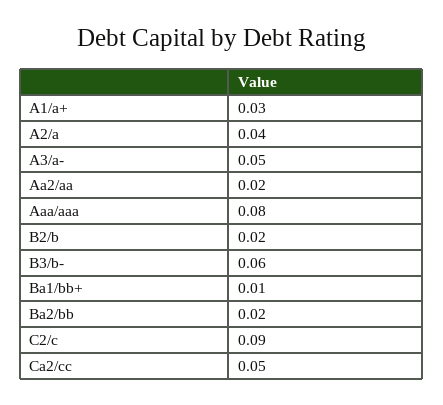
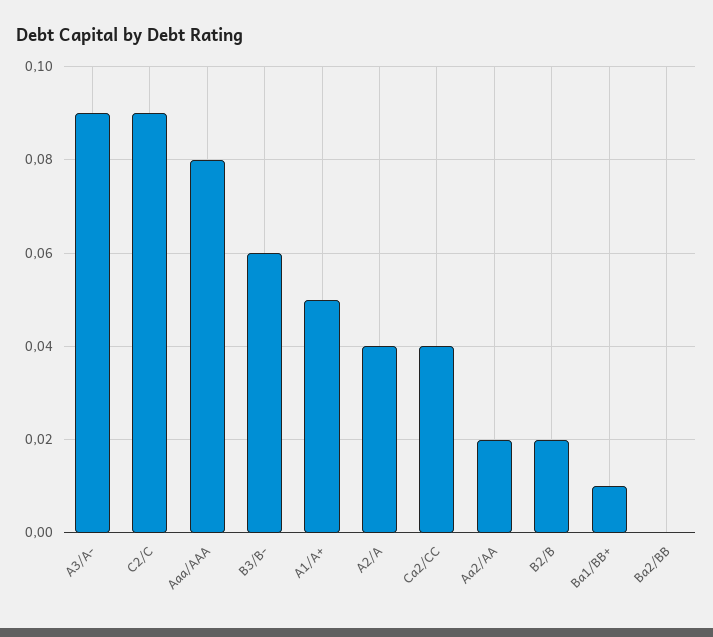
A1/a+: 0.03 -> 0.05
A3/a-: 0.05 -> 0.09
Ba2/bb: 0.02 -> 0
Ca2/cc: 0.05 -> 0.04

